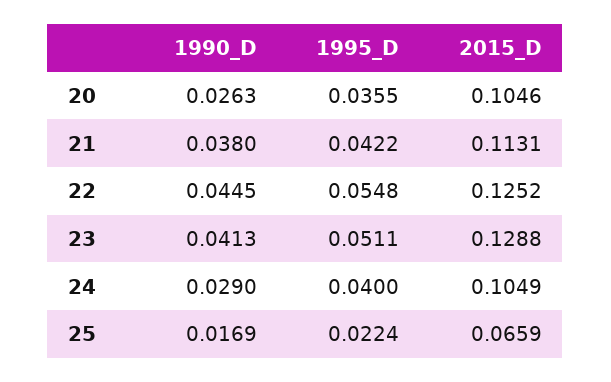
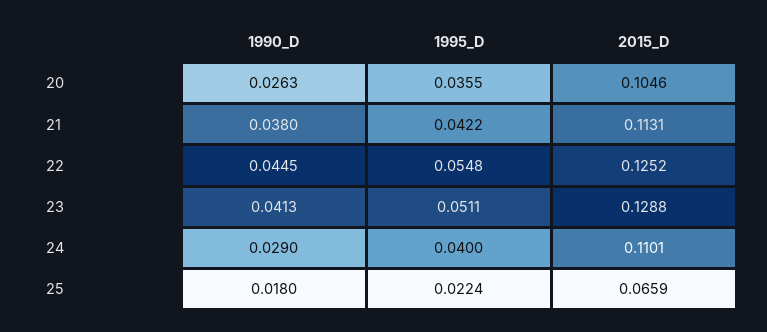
2015_D, 24: 0.1049 -> 0.1101
1990_D, 25: 0.0169 -> 0.018

